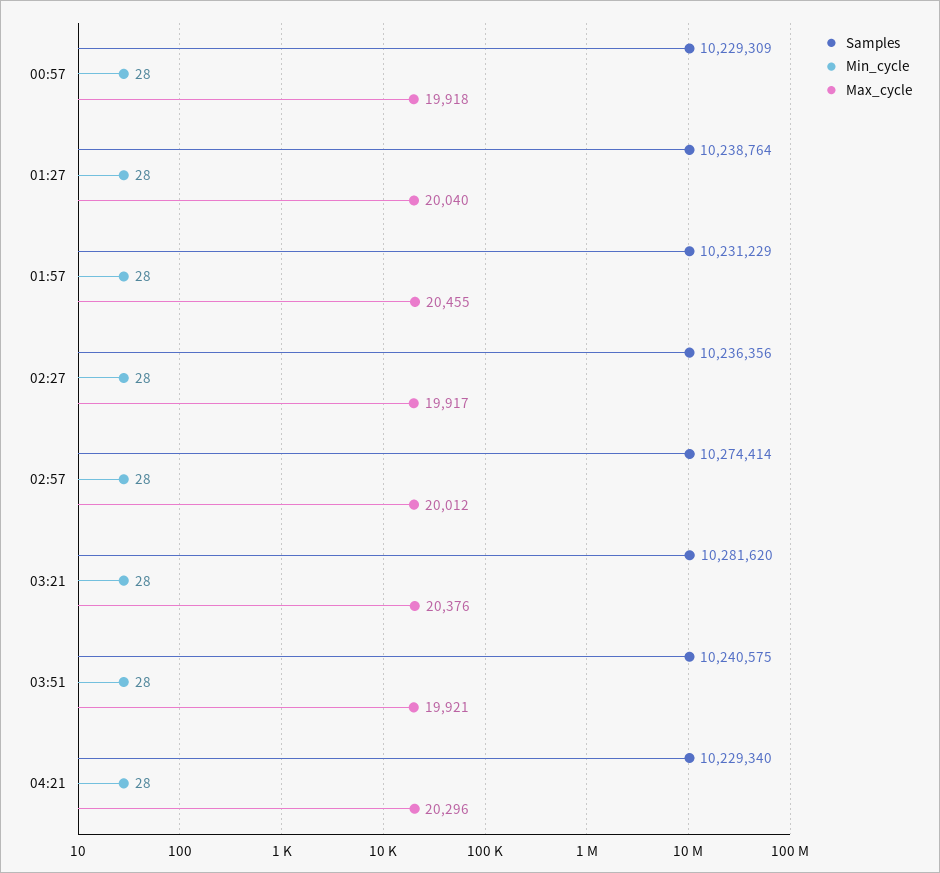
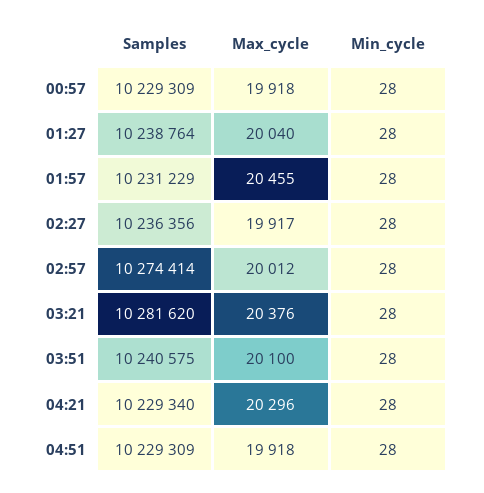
Max_cycle, 03:51: 19921 -> 20100
Samples, 04:51: none -> 10229309
Max_cycle, 04:51: none -> 19918
Min_cycle, 04:51: none -> 28

